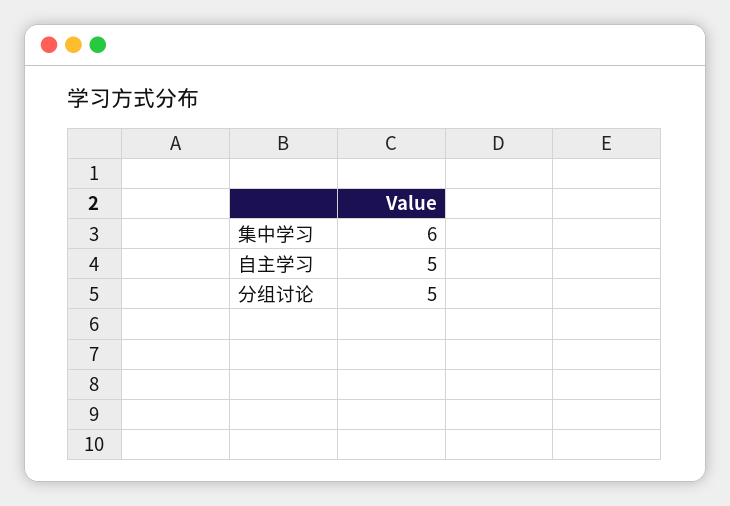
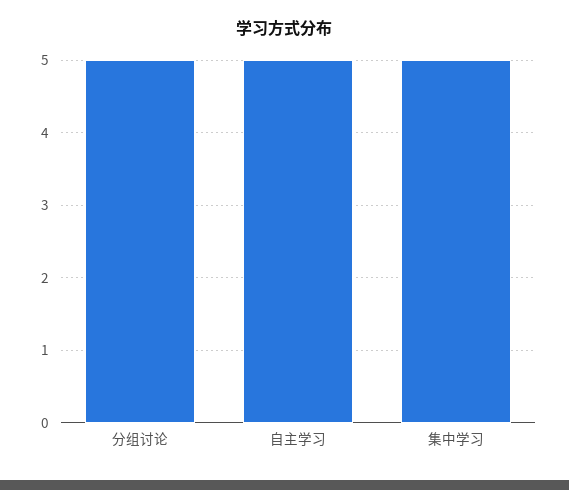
集中学习: 6 -> 5

